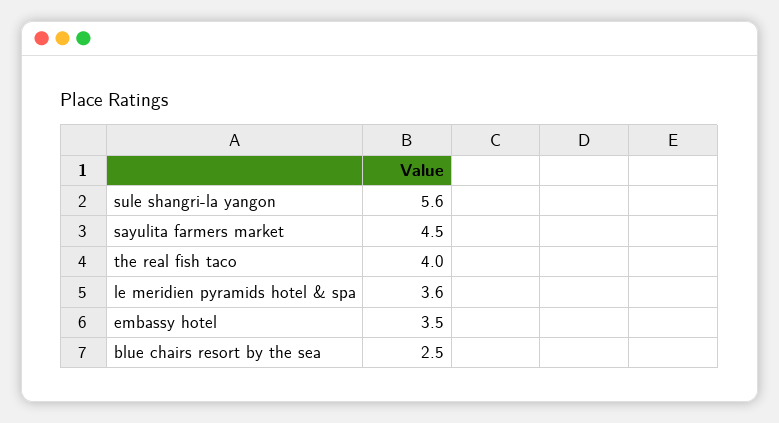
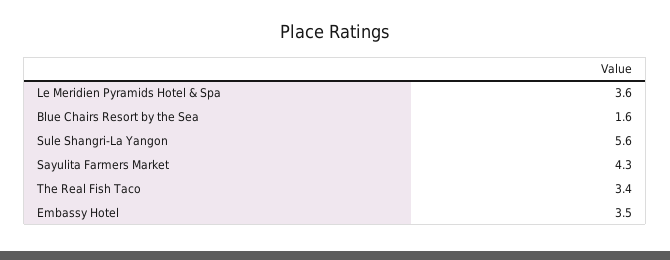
sayulita farmers market: 4.5 -> 4.3
the real fish taco: 4 -> 3.4
blue chairs resort by the sea: 2.5 -> 1.6

